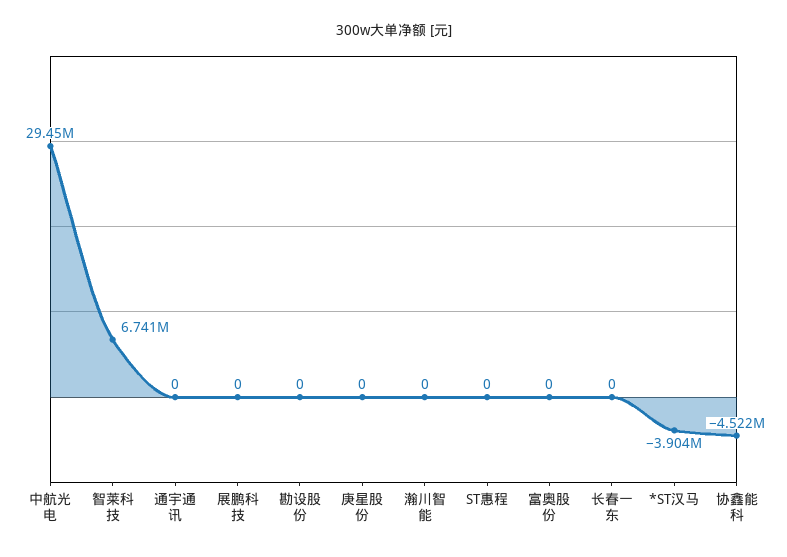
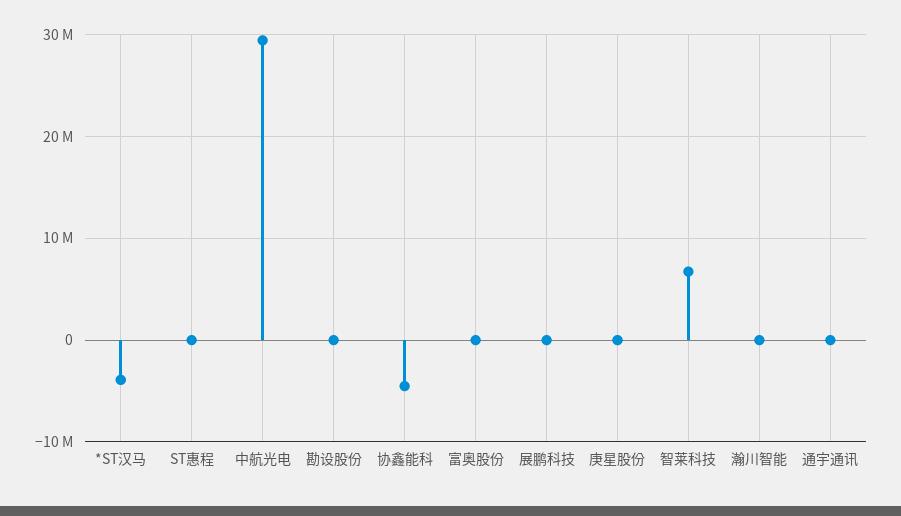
长春一东: 0 -> none

